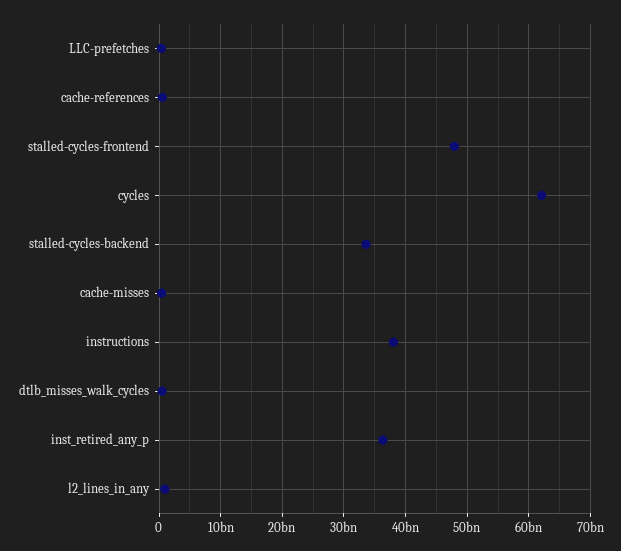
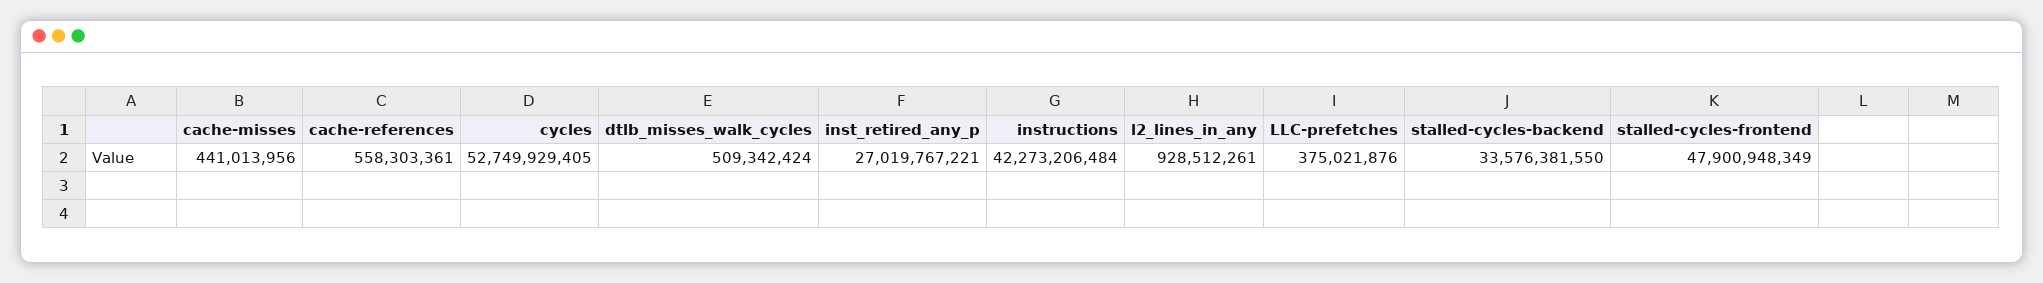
cycles: 62000000000 -> 52749929405
instructions: 38000000000 -> 42273206484
inst_retired_any_p: 36000000000 -> 27019767221

